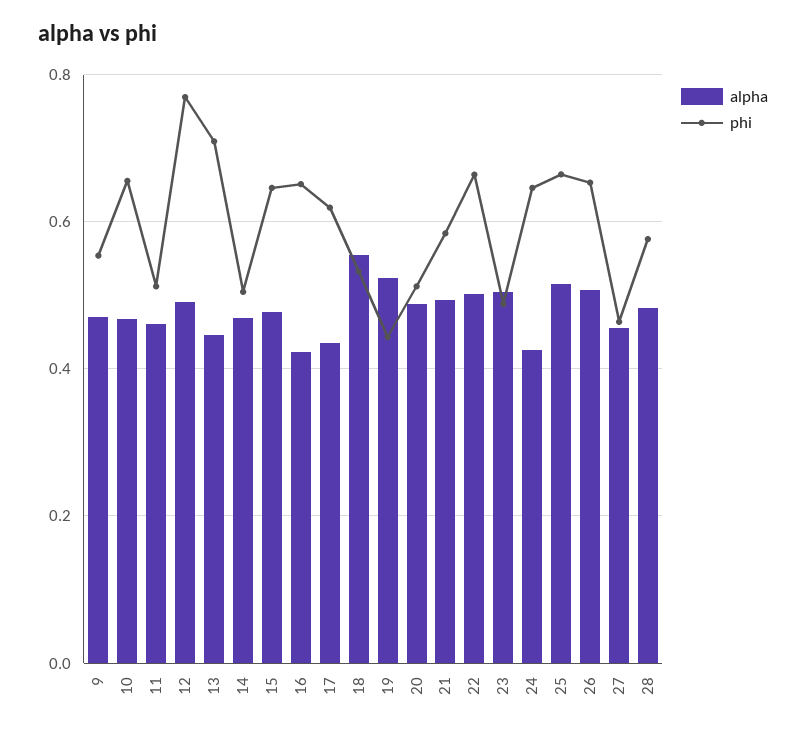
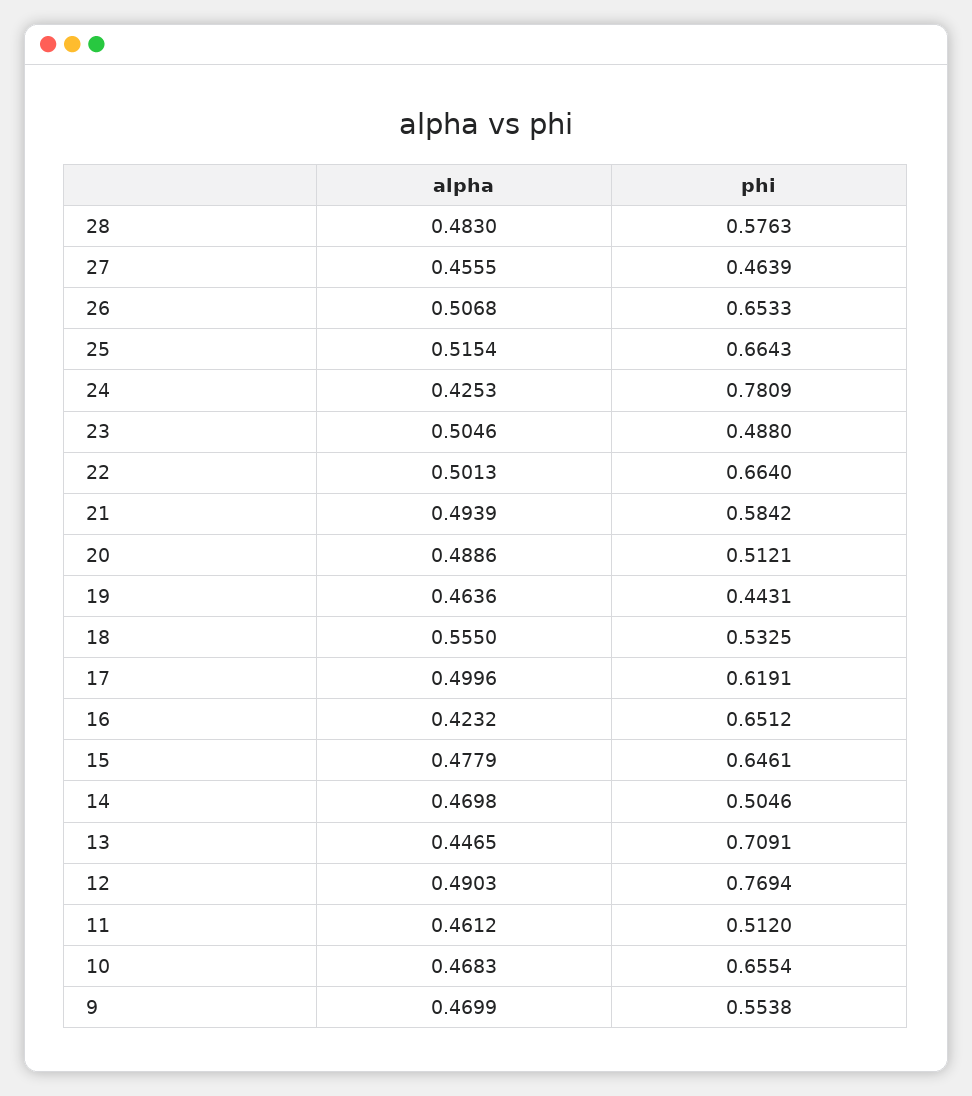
alpha, 17: 0.44 -> 0.4996
alpha, 19: 0.52 -> 0.4636
phi, 24: 0.64 -> 0.7809

